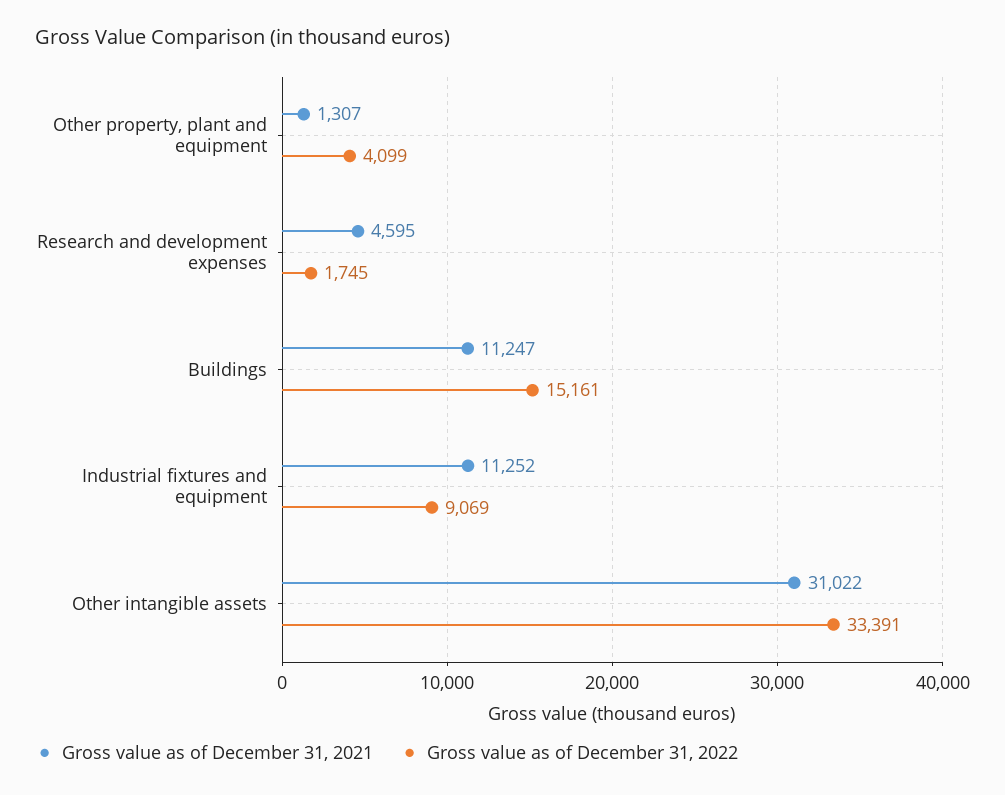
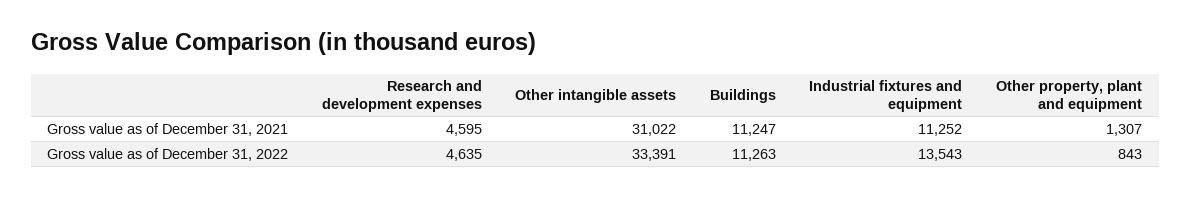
Gross value as of December 31, 2022, Other property, plant and equipment: 4099 -> 843
Gross value as of December 31, 2022, Research and development expenses: 1745 -> 4635
Gross value as of December 31, 2022, Buildings: 15161 -> 11263
Gross value as of December 31, 2022, Industrial fixtures and equipment: 9069 -> 13543

